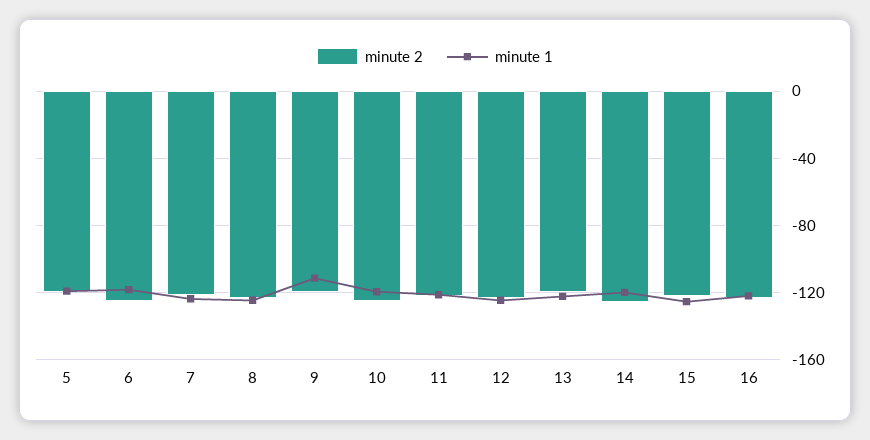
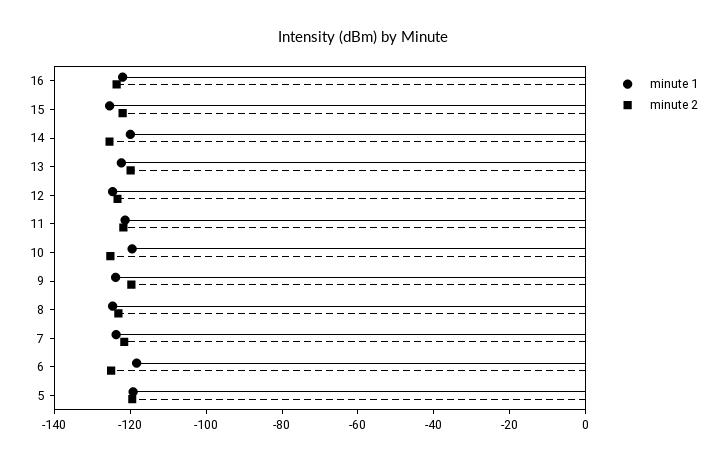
minute 1, 9: -110 -> -125

